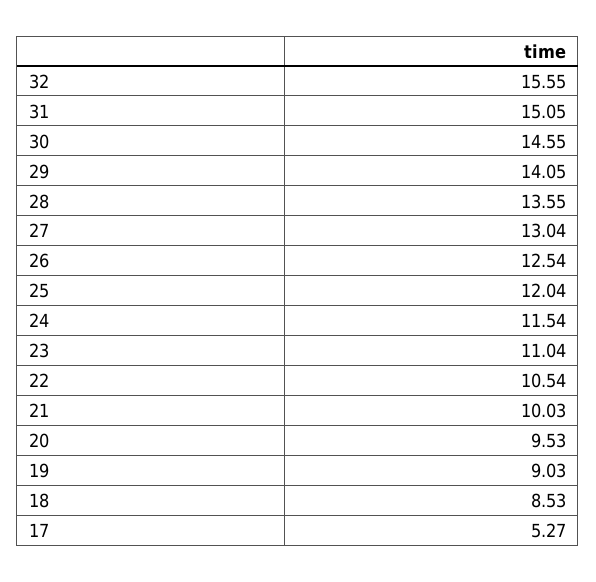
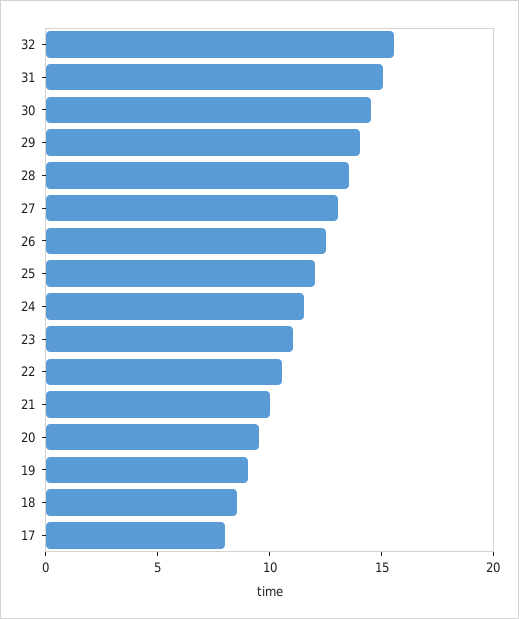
17: 5.27 -> 8

